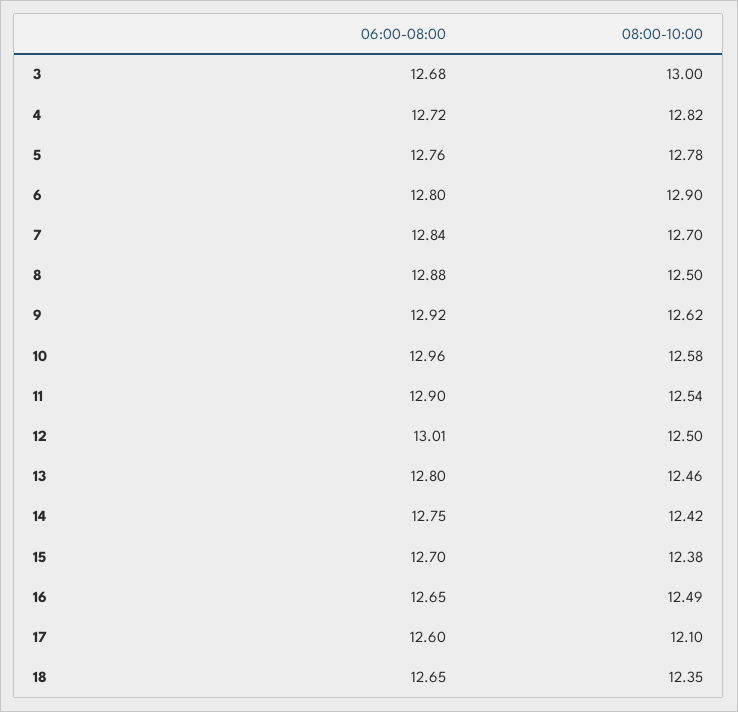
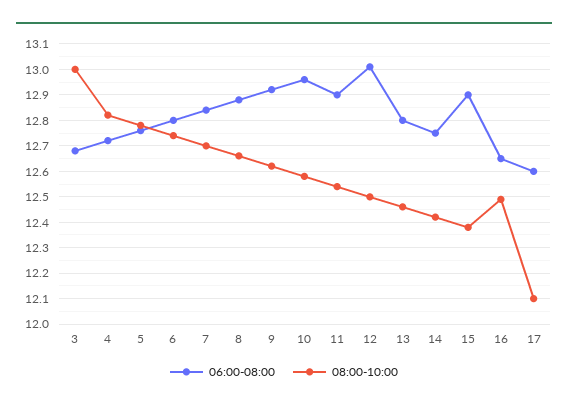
08:00-10:00, 6: 12.9 -> 12.75
08:00-10:00, 8: 12.5 -> 12.65
06:00-08:00, 15: 12.7 -> 12.9
06:00-08:00, 18: 12.65 -> none
08:00-10:00, 18: 12.35 -> none

